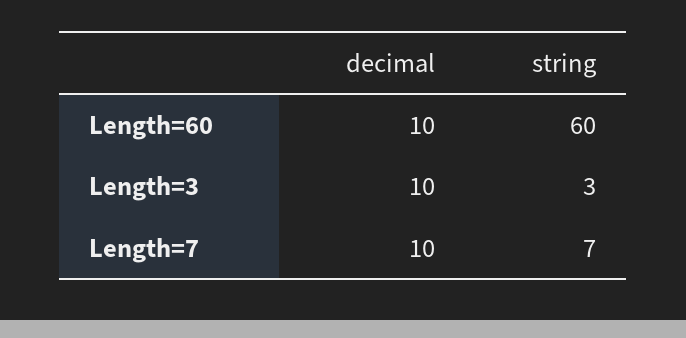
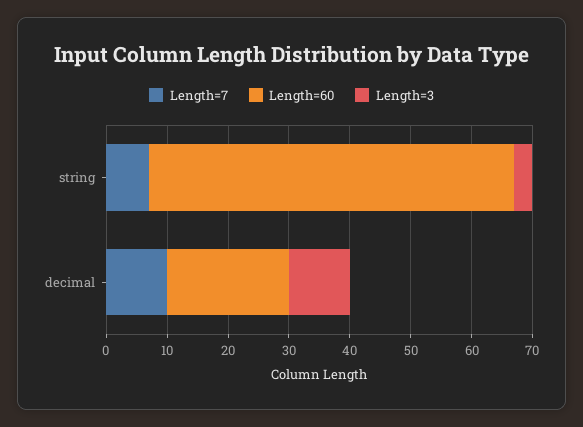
Length=60, decimal: 10 -> 20

